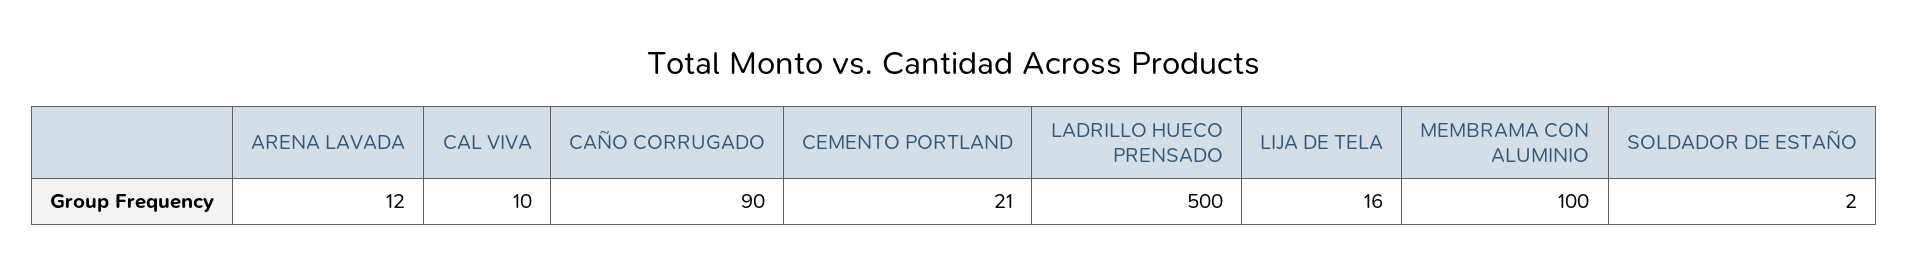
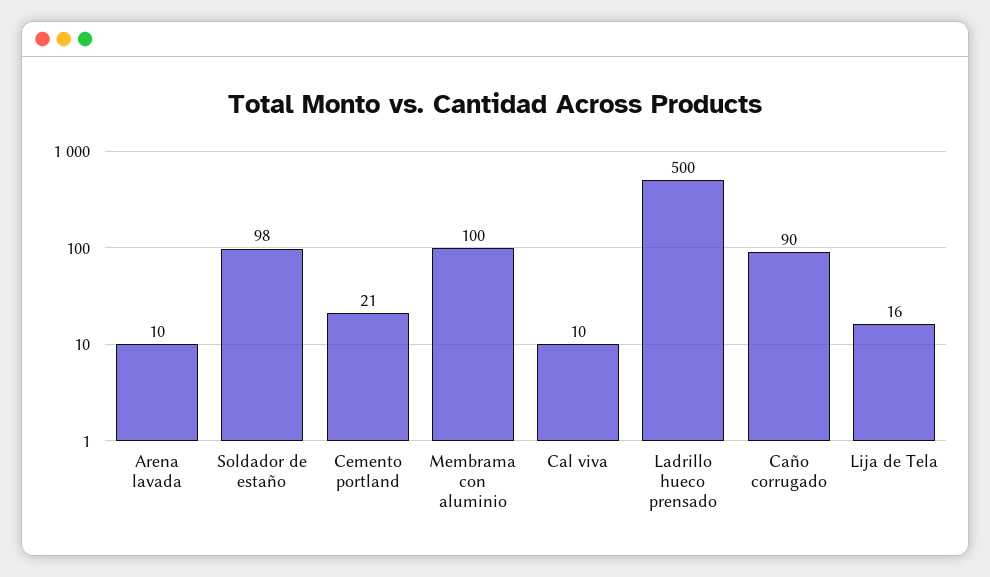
ARENA LAVADA: 12 -> 10
SOLDADOR DE ESTAÑO: 2 -> 98

